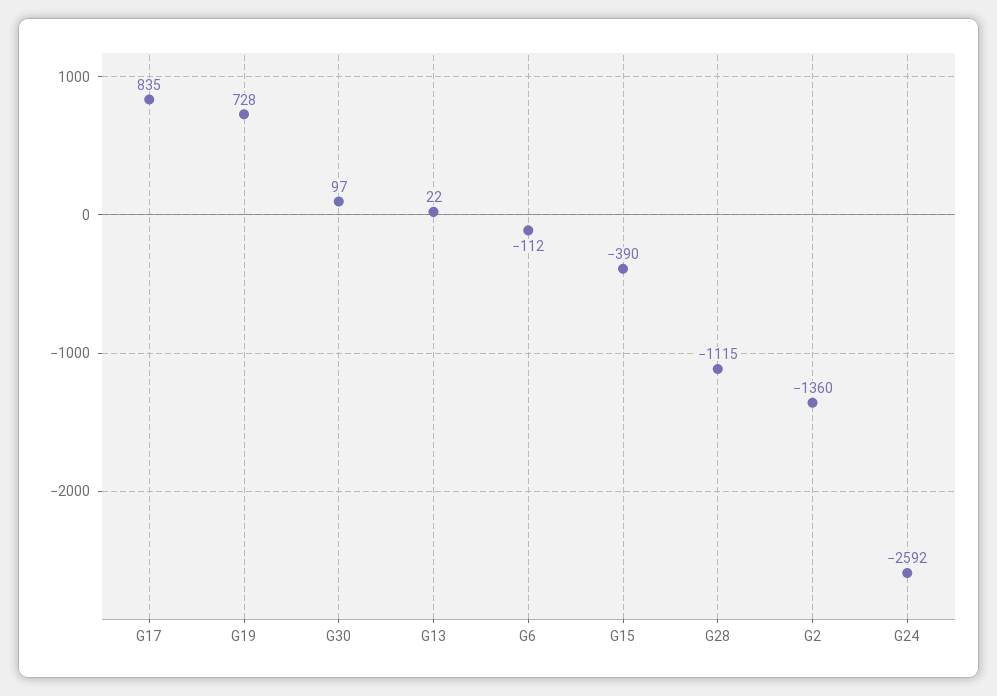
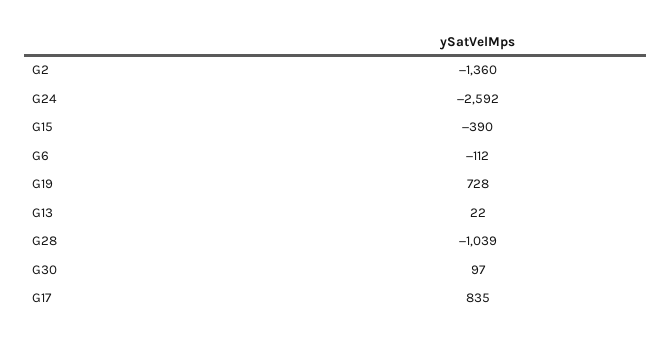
G28: -1115 -> -1039

